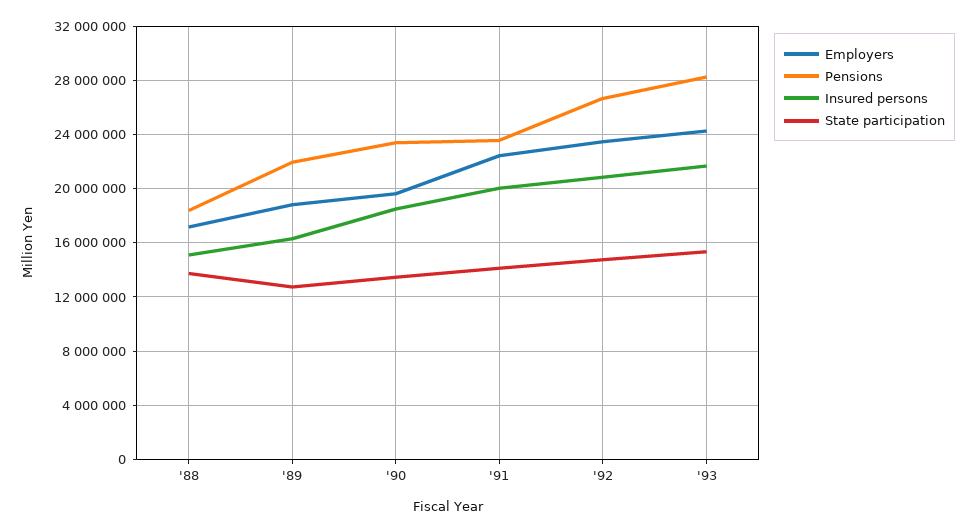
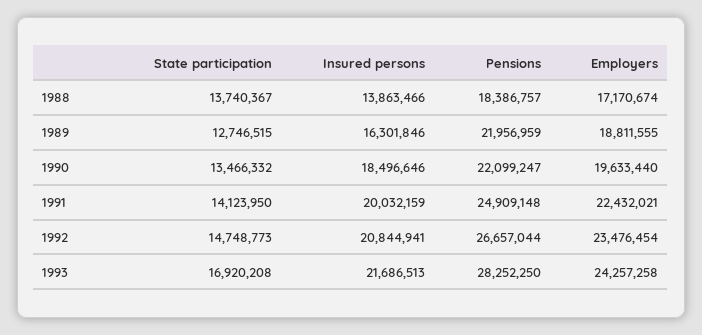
Insured persons, '88: 15000000 -> 13863466
Pensions, '90: 23500000 -> 22099247
Pensions, '91: 23500000 -> 24909148
State participation, '93: 15500000 -> 16920208

